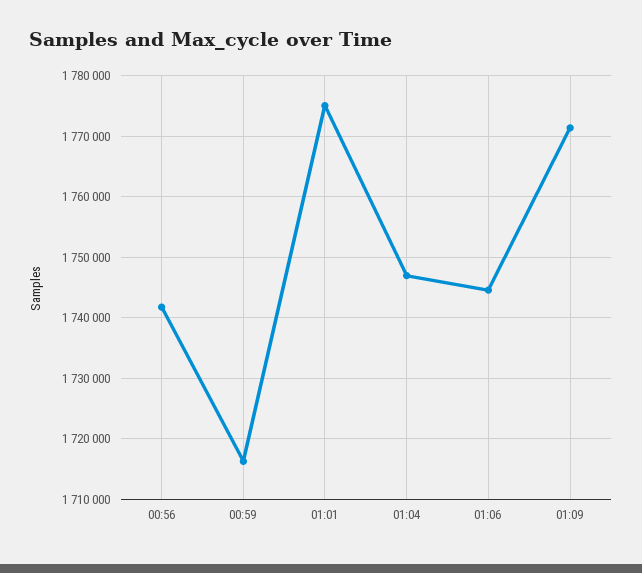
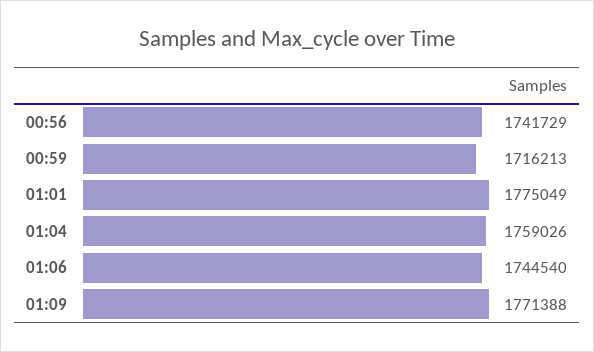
01:04: 1747000 -> 1759026

